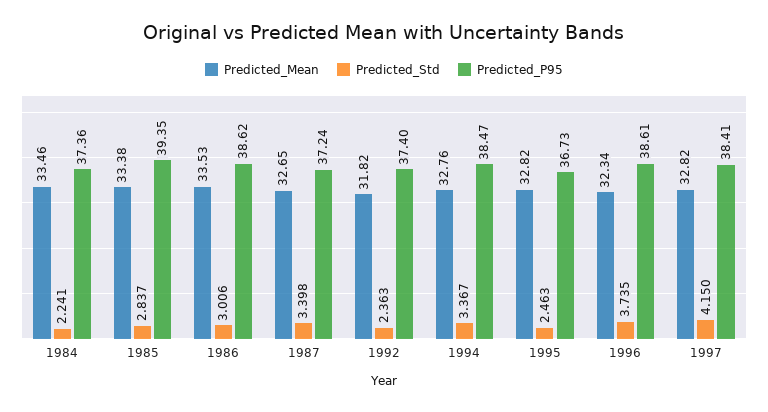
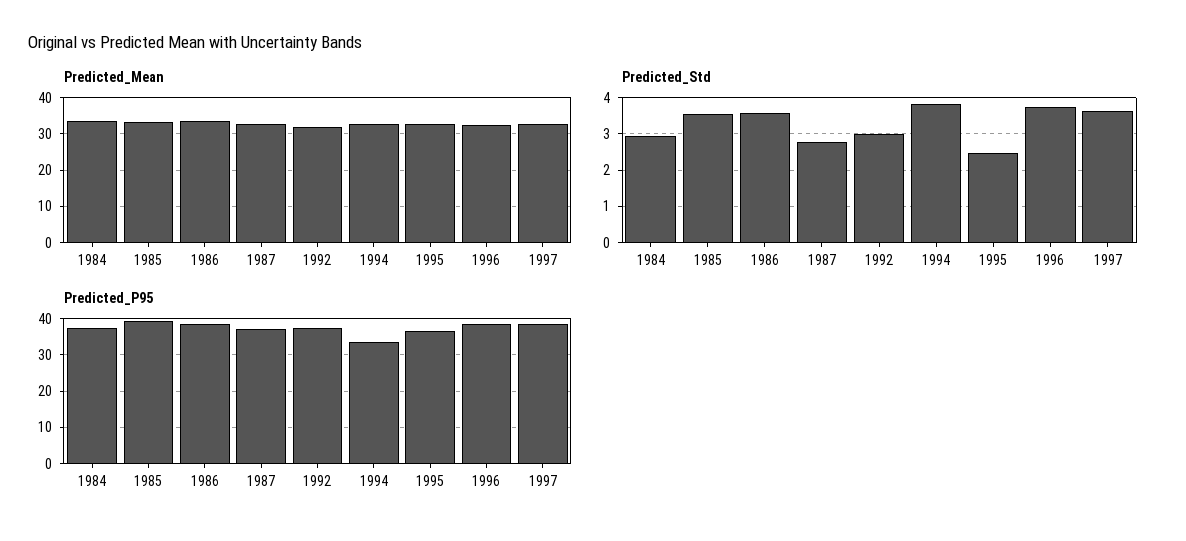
Predicted_Std, 1984: 2.241 -> 3
Predicted_Std, 1985: 2.837 -> 3.6
Predicted_Std, 1986: 3.006 -> 3.6
Predicted_Std, 1987: 3.398 -> 2.8
Predicted_Std, 1992: 2.363 -> 3
Predicted_Std, 1994: 3.367 -> 3.8
Predicted_P95, 1994: 38.47 -> 34
Predicted_Std, 1997: 4.15 -> 3.6

